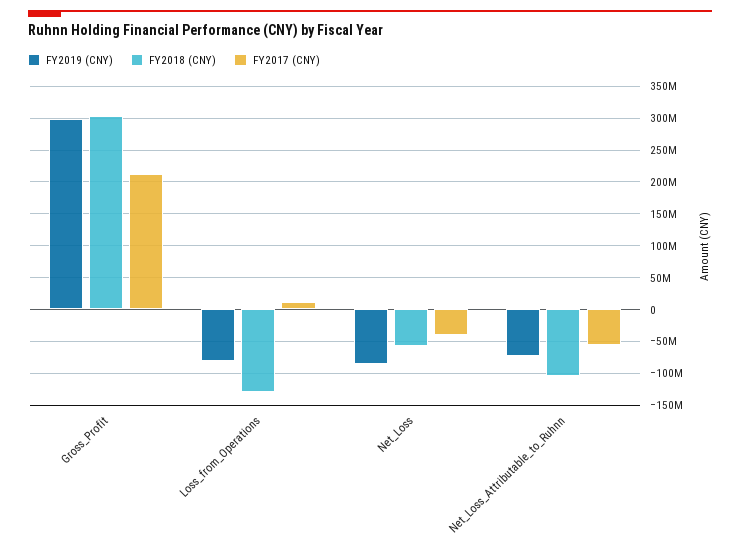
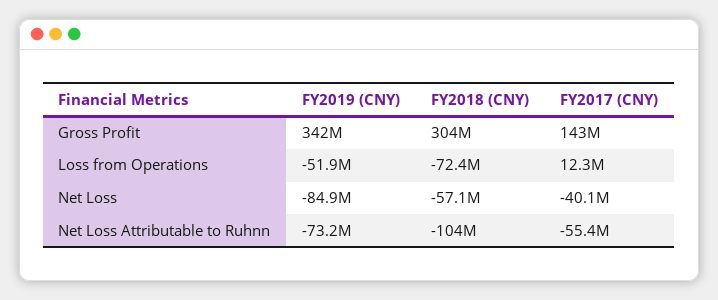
FY2019 (CNY), Gross_Profit: 300000000 -> 342000000
FY2017 (CNY), Gross_Profit: 210000000 -> 143000000
FY2019 (CNY), Loss_from_Operations: -80000000 -> -51900000
FY2018 (CNY), Loss_from_Operations: -130000000 -> -72400000

